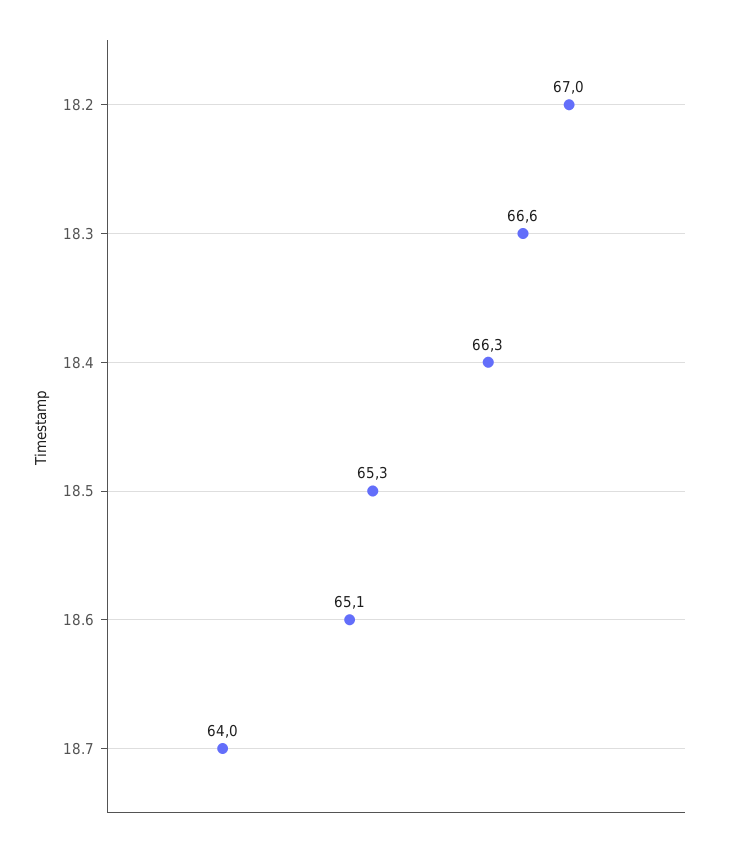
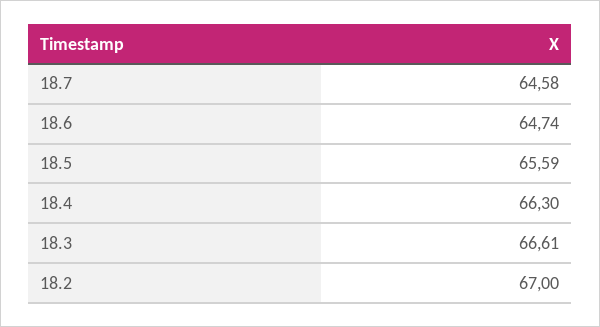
18.5: 65.3 -> 65.59
18.6: 65.1 -> 64.74
18.7: 64 -> 64.58

